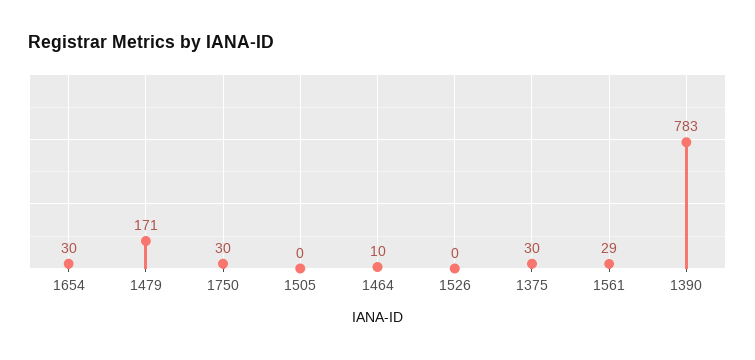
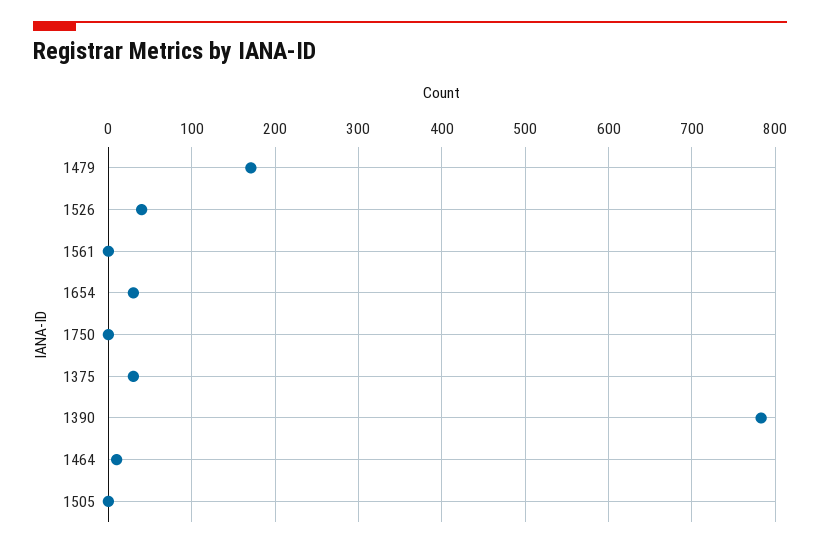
1750: 30 -> 0
1526: 0 -> 40
1561: 29 -> 0

